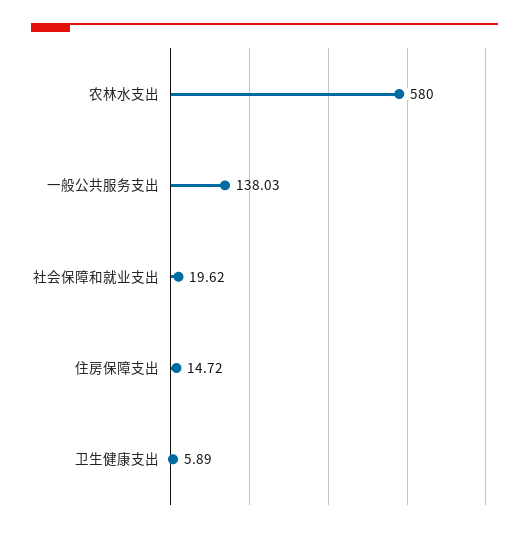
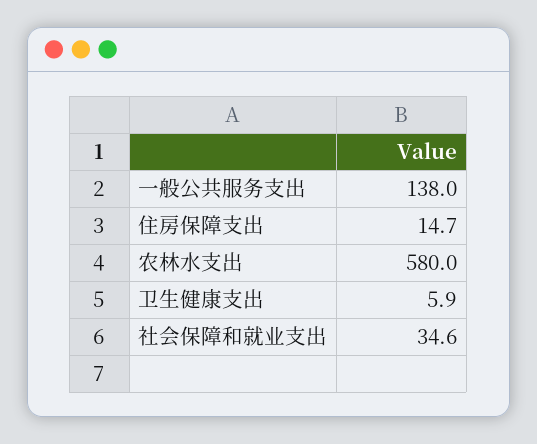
社会保障和就业支出: 19.62 -> 34.6

